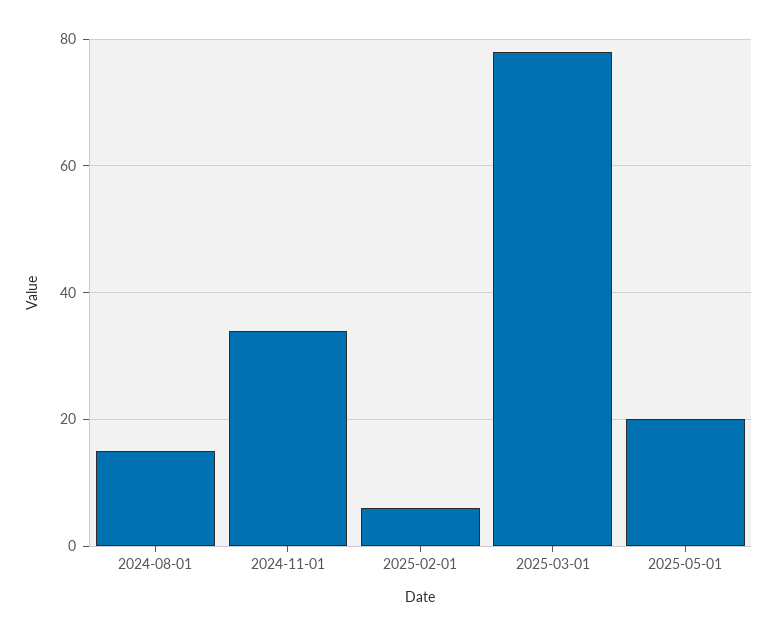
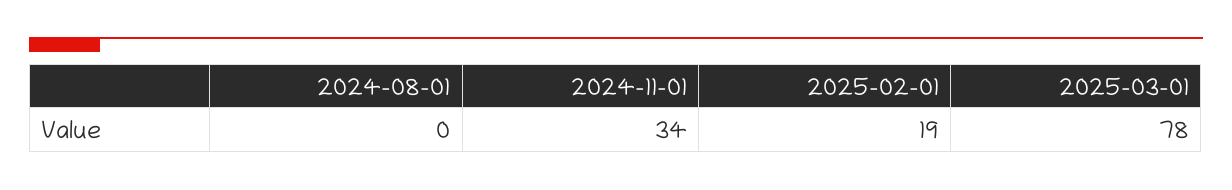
2024-08-01: 15 -> 0
2025-02-01: 5 -> 19
2025-05-01: 20 -> none

